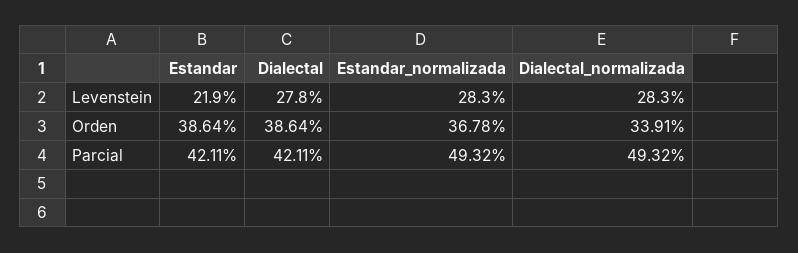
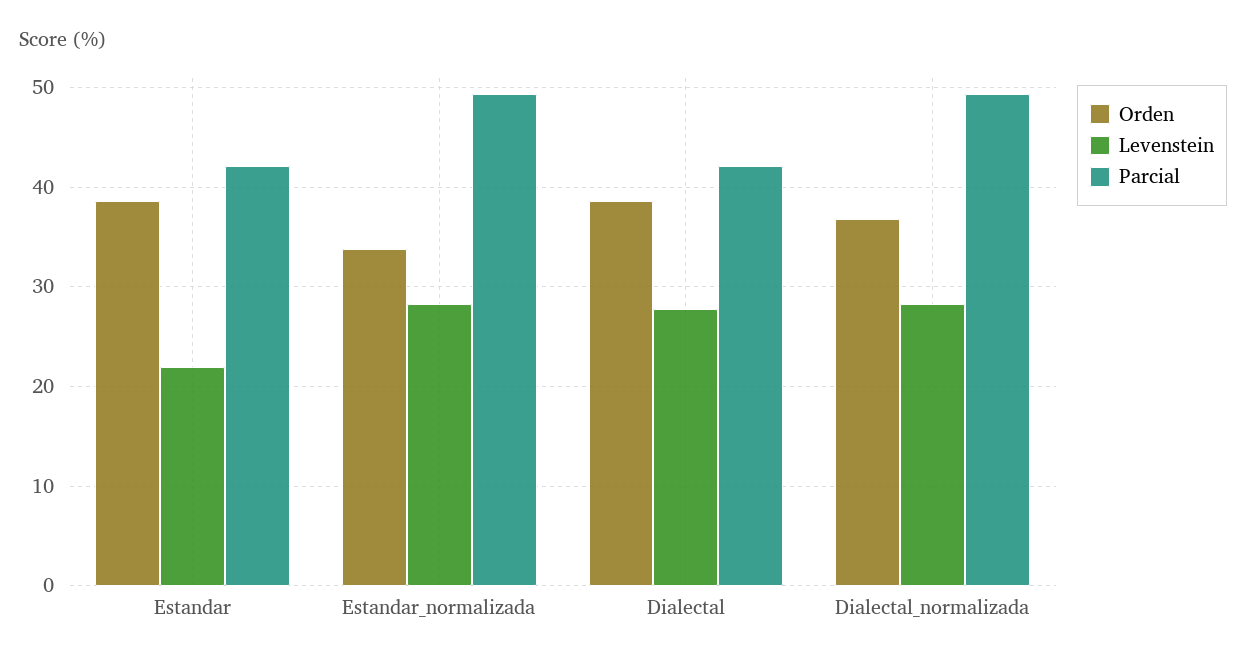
Orden, Estandar_normalizada: 36.78 -> 34
Orden, Dialectal_normalizada: 33.91 -> 37

